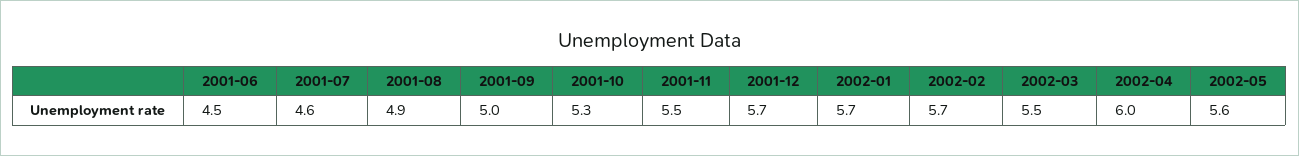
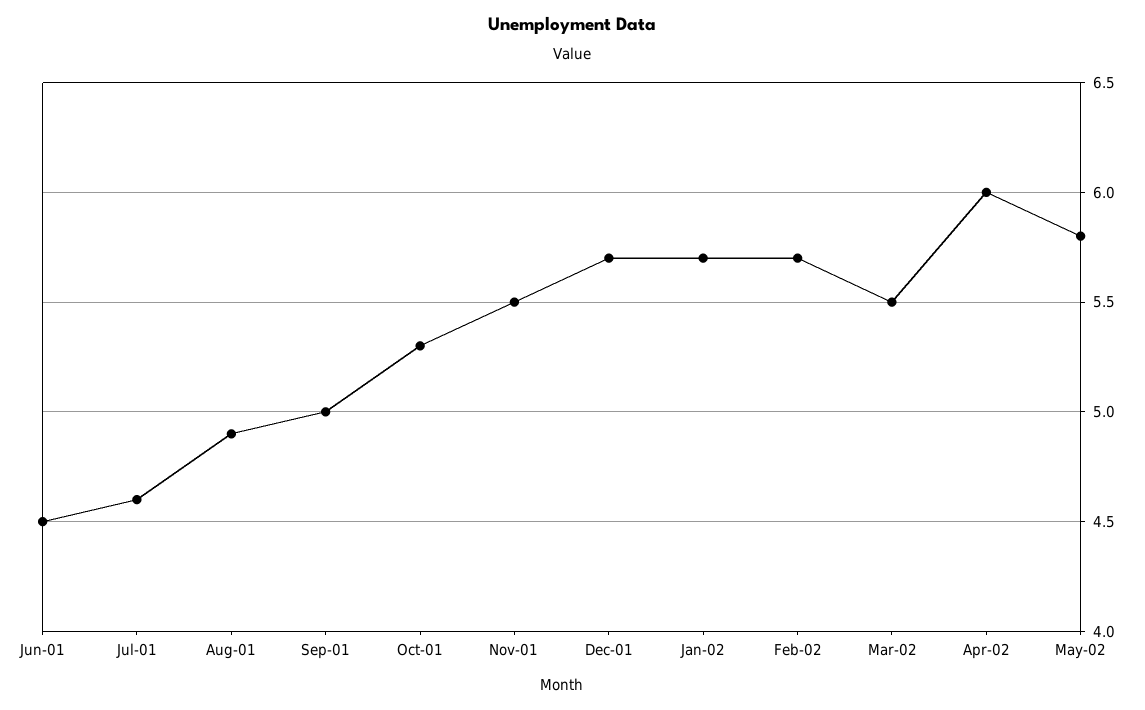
2002-05: 5.6 -> 5.8

